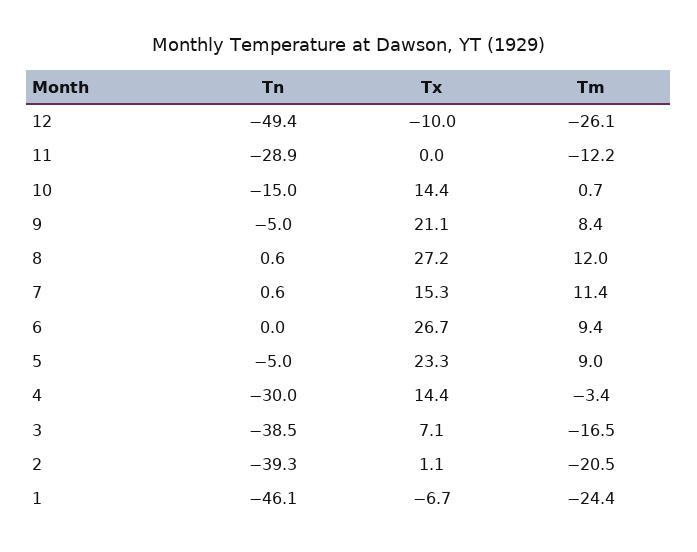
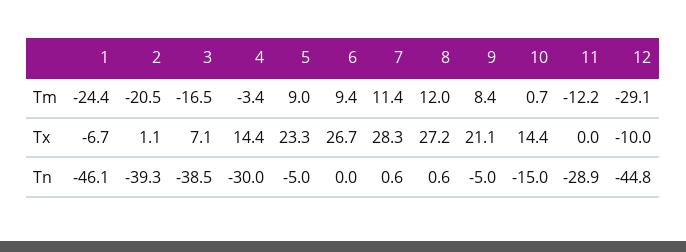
Tn, 12: -49.4 -> -44.8
Tm, 12: -26.1 -> -29.1
Tx, 7: 15.3 -> 28.3

